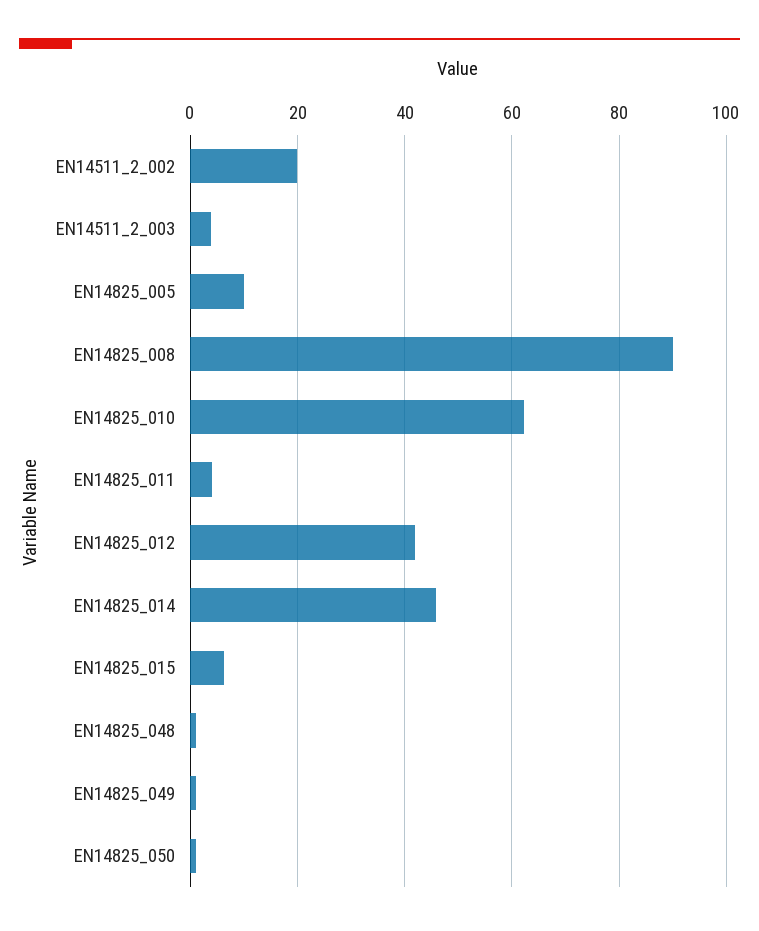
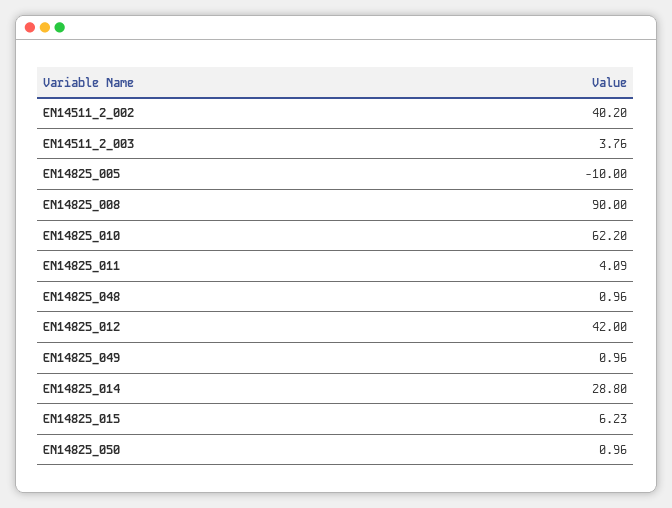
EN14511_2_002: 20 -> 40.2
EN14825_005: 10 -> -10
EN14825_014: 46 -> 28.8

